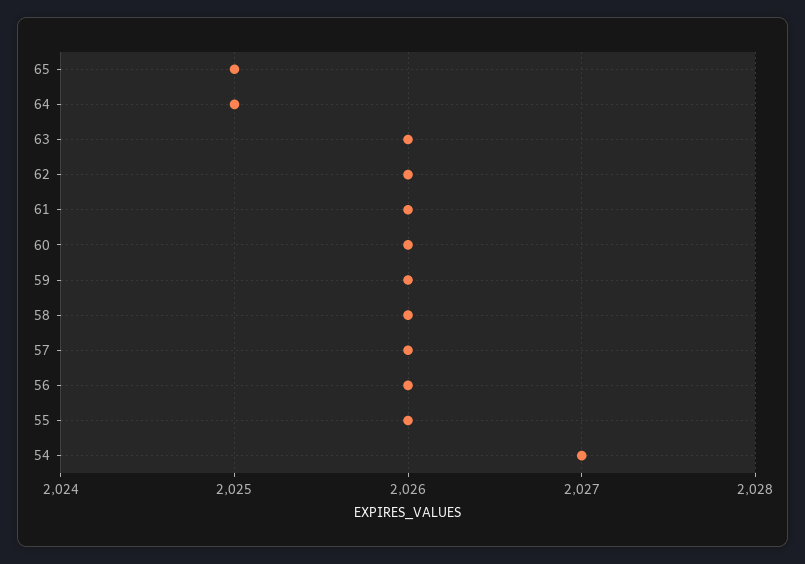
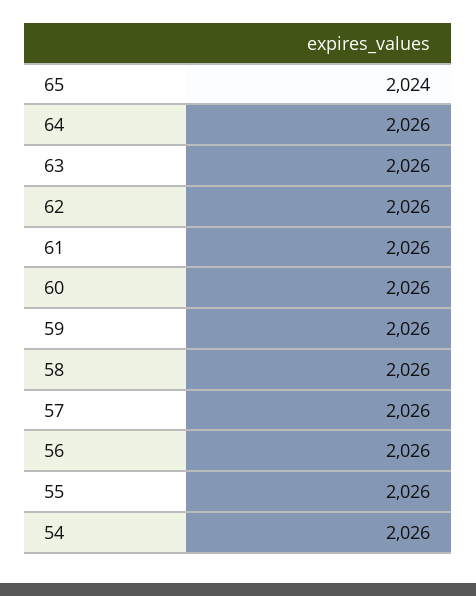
65: 2025 -> 2024
64: 2025 -> 2026
54: 2027 -> 2026

